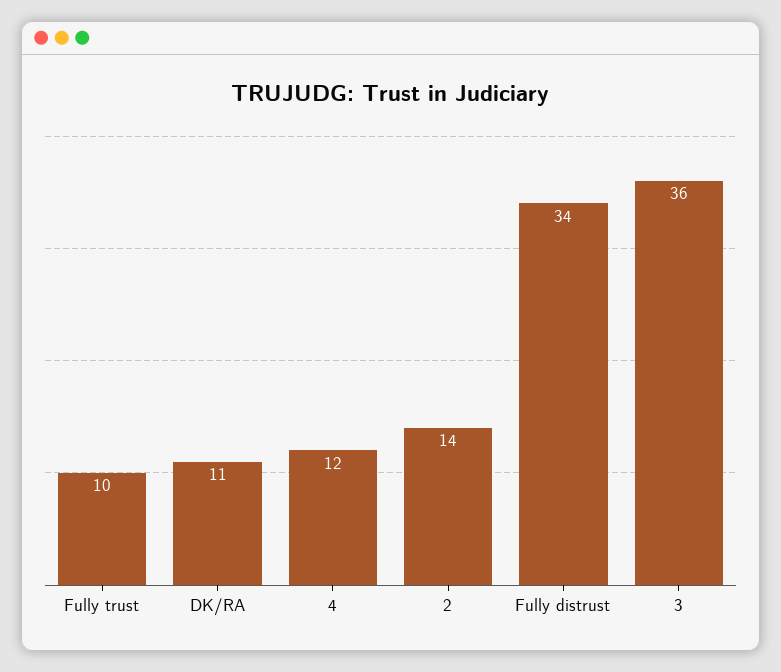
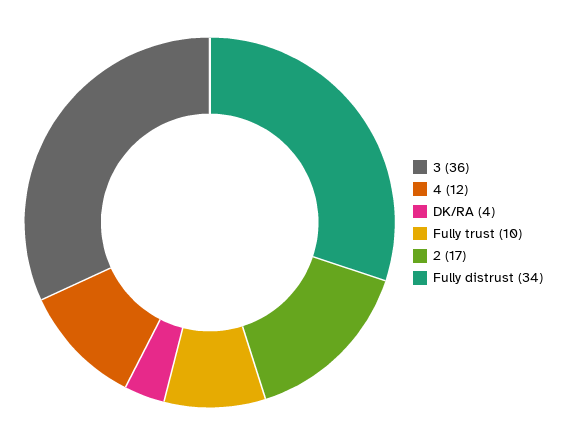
DK/RA: 11 -> 4
2: 14 -> 17

